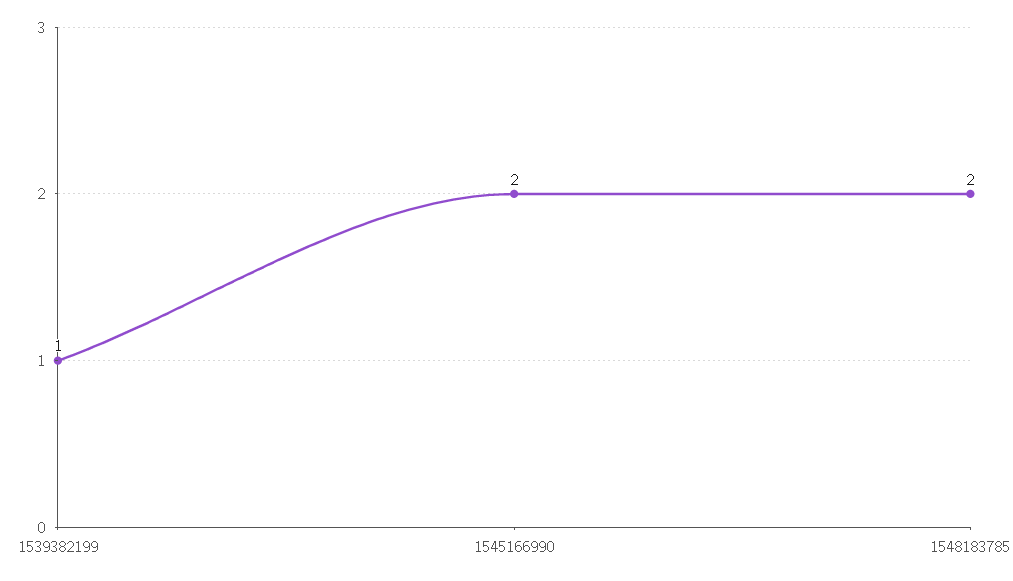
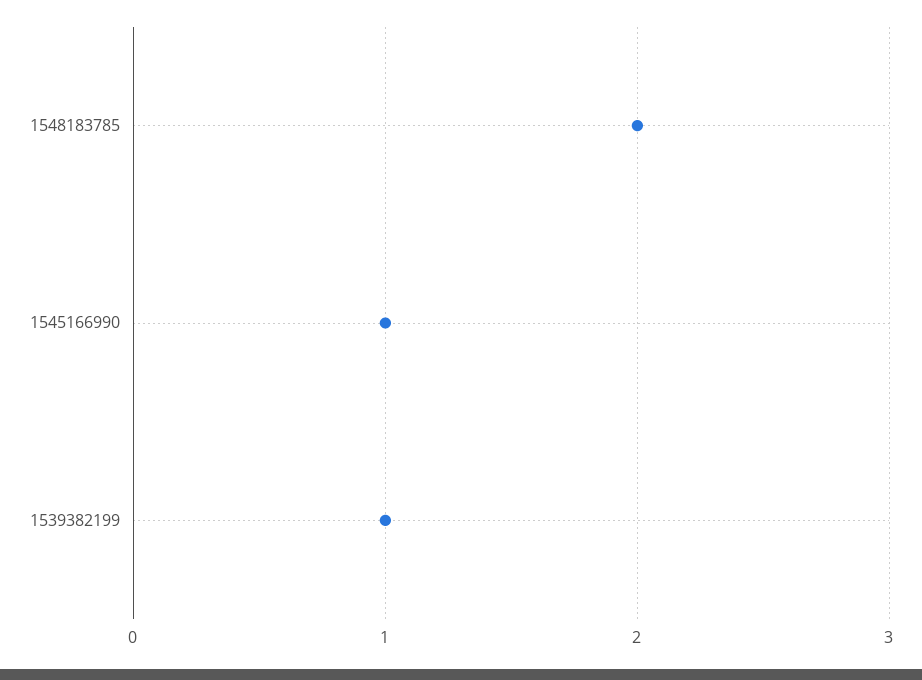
1545166990: 2 -> 1

